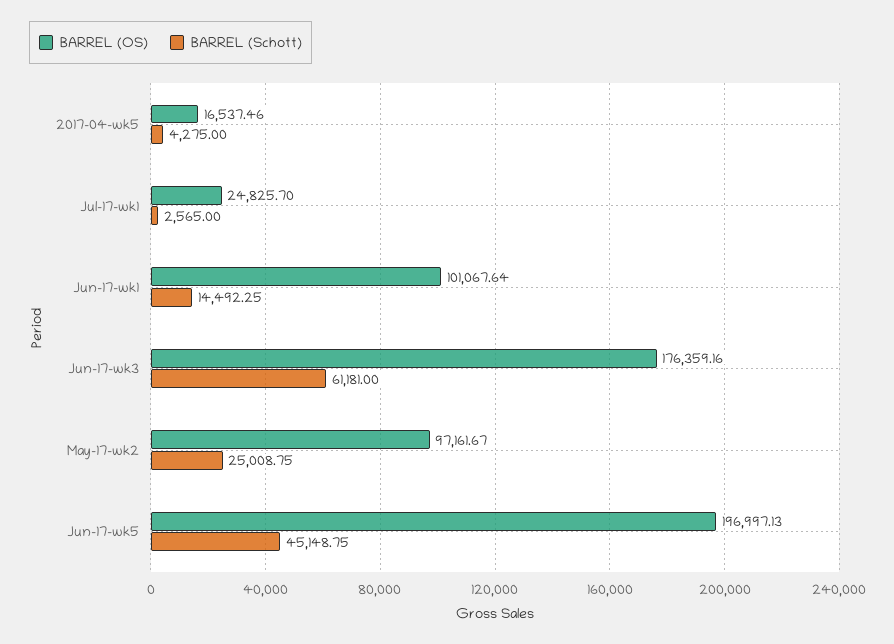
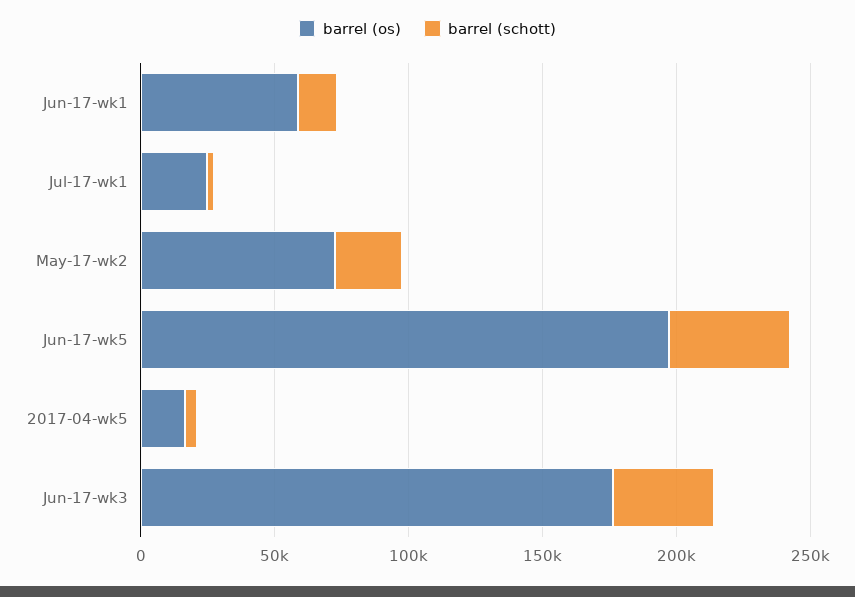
BARREL (OS), Jun-17-wk1: 101067.64 -> 60000
BARREL (Schott), Jun-17-wk3: 61181 -> 40000
BARREL (OS), May-17-wk2: 97161.67 -> 70000

